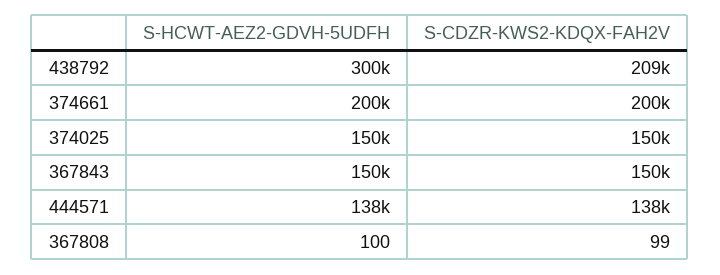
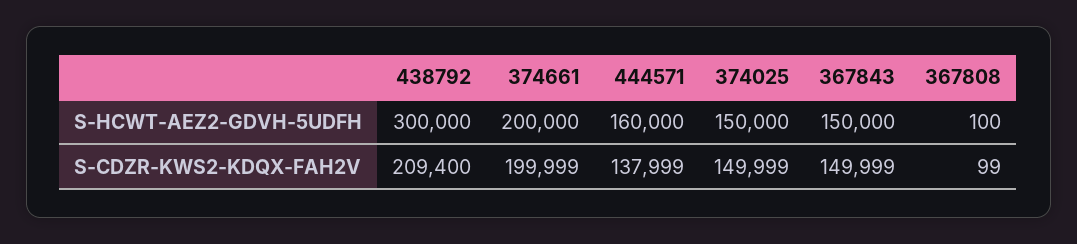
S-HCWT-AEZ2-GDVH-5UDFH, 444571: 138000 -> 160000

